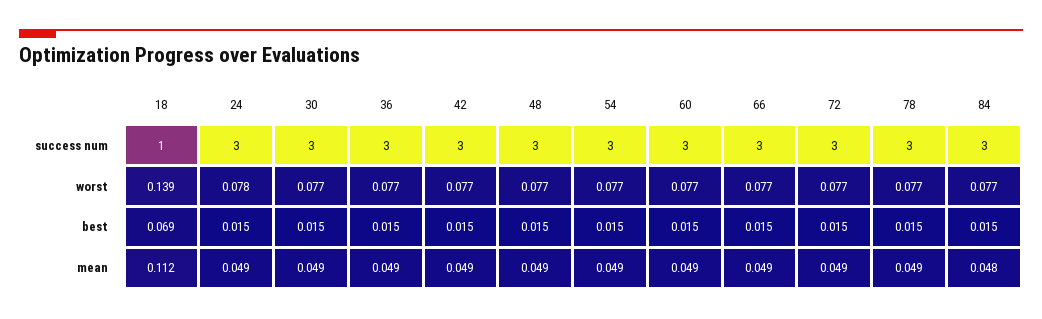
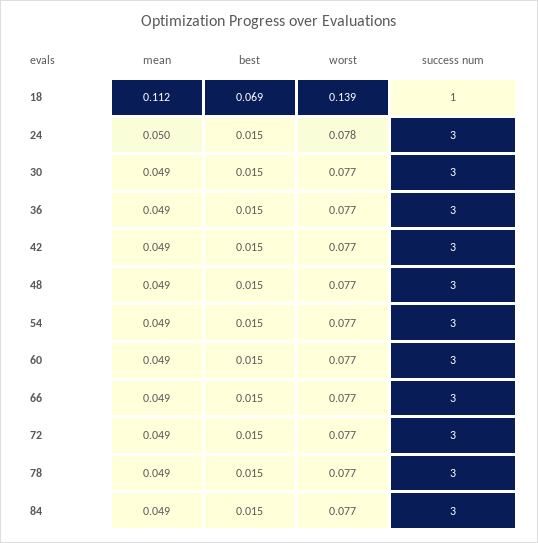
24, mean: 0.049 -> 0.05
84, mean: 0.048 -> 0.049

